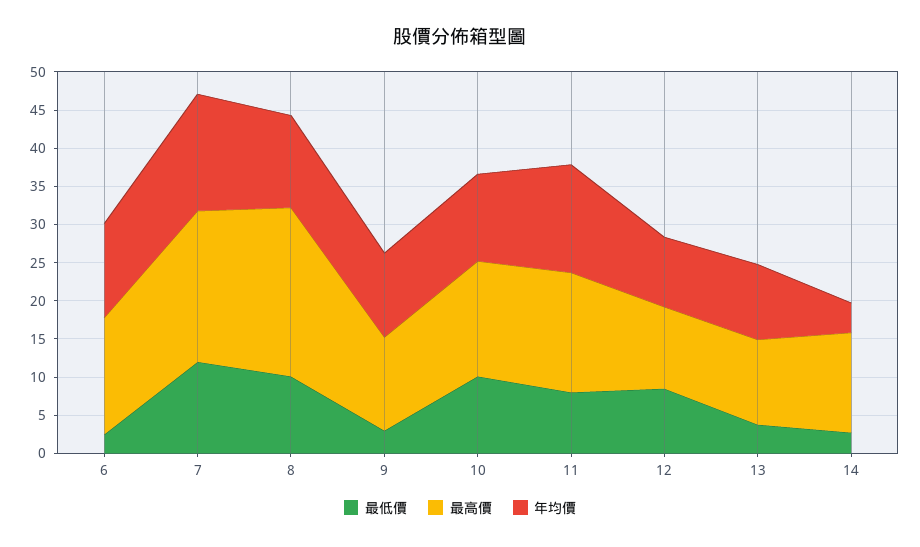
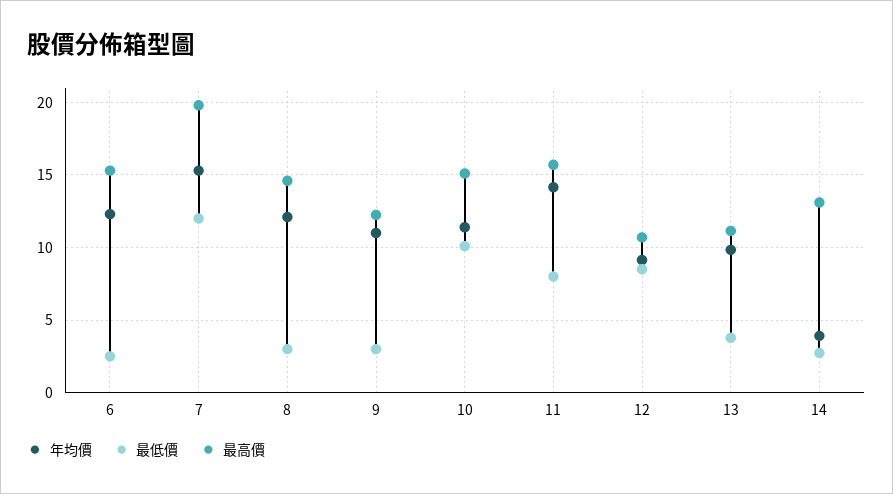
最低價, 8: 10 -> 3
最高價, 8: 22.5 -> 14.5

